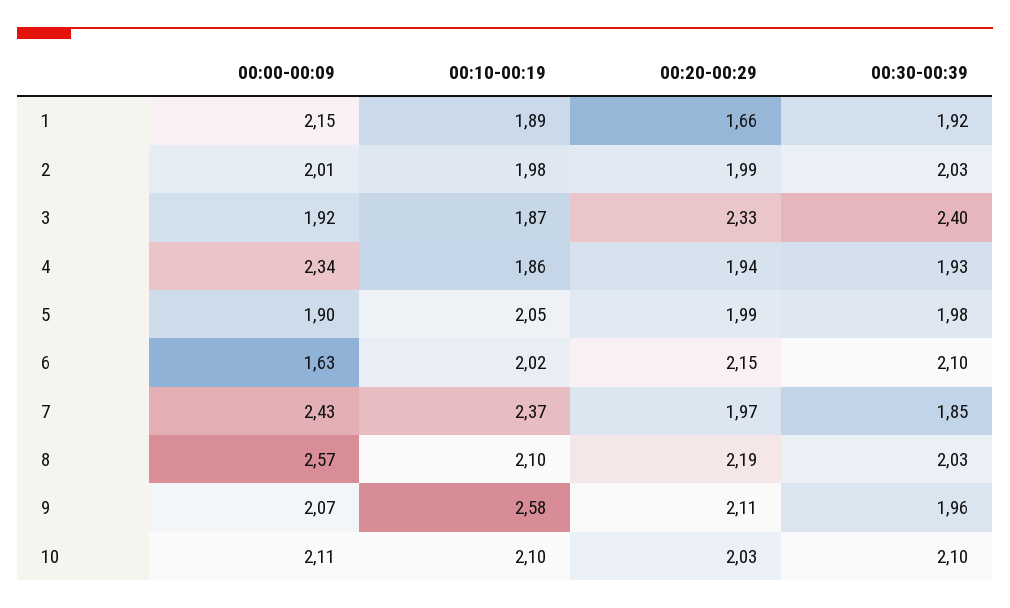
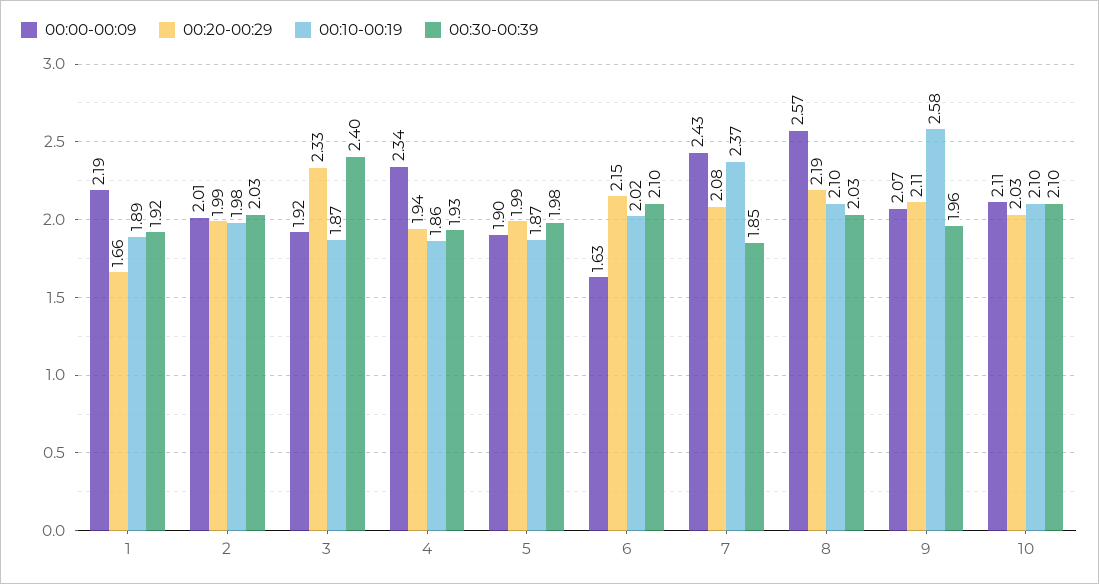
00:00-00:09, 1: 2.15 -> 2.19
00:10-00:19, 5: 2.05 -> 1.87
00:20-00:29, 7: 1.97 -> 2.08

